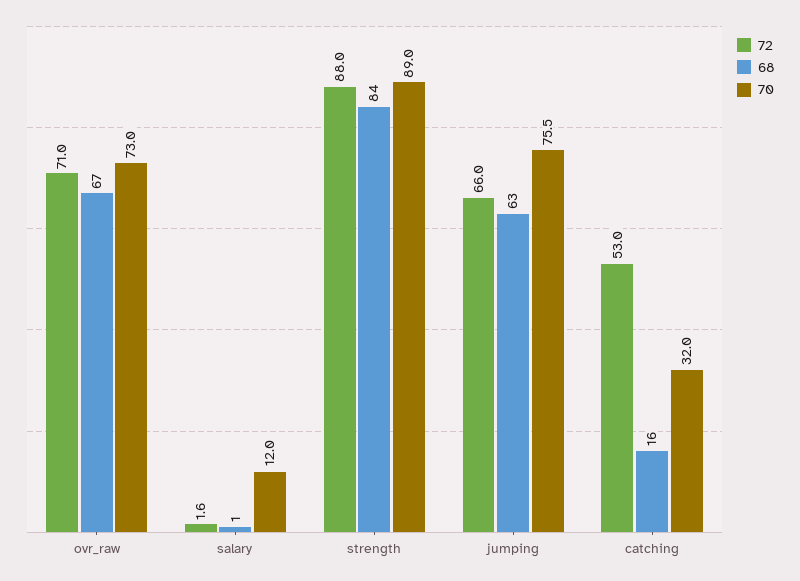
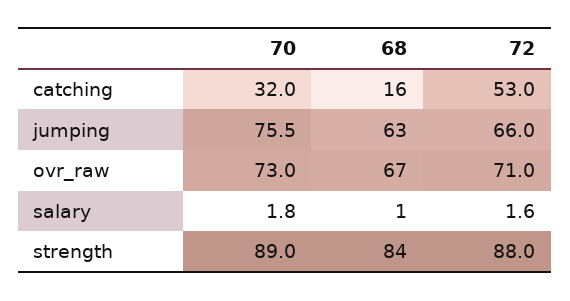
70, salary: 12 -> 1.8

